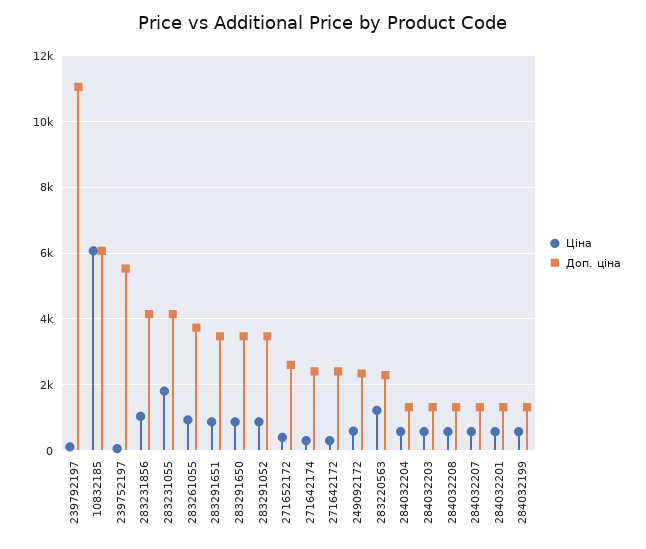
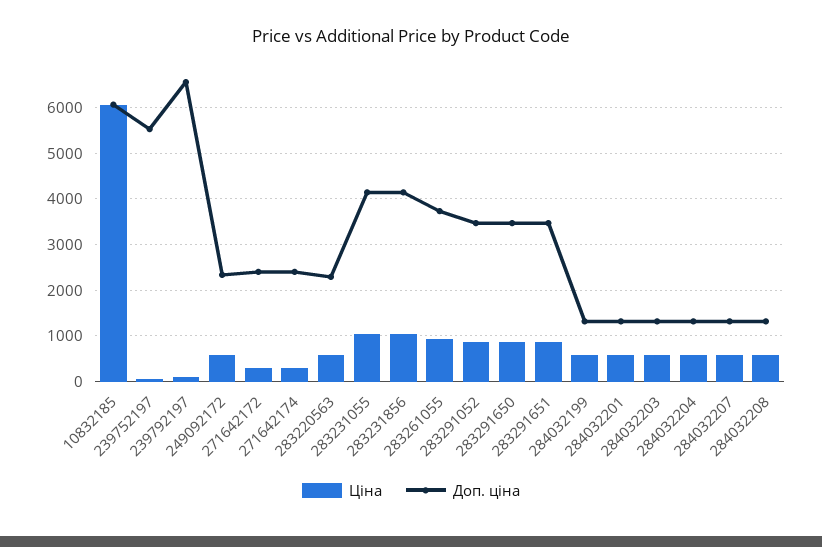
Доп. ціна, 239792197: 11000 -> 6600
Ціна, 283231055: 1800 -> 1000
Ціна, 271652172: 400 -> none
Доп. ціна, 271652172: 2600 -> none
Ціна, 283220563: 1200 -> 600

